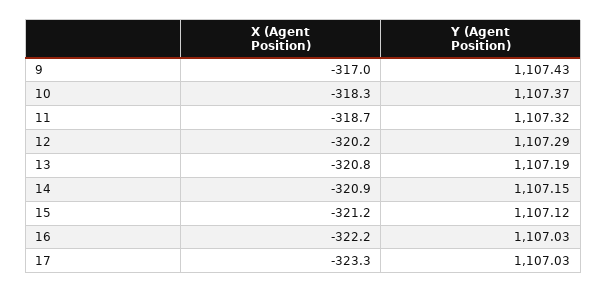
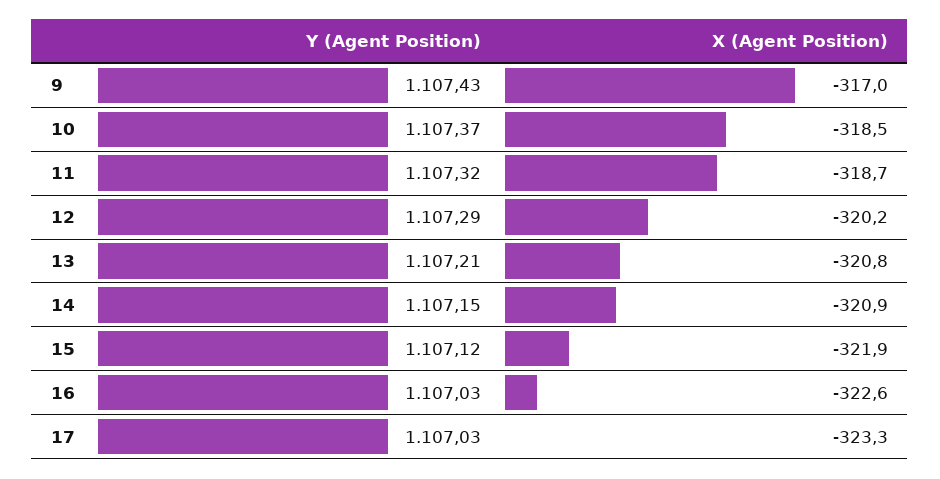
X (Agent Position), 10: -318.3 -> -318.5
Y (Agent Position), 13: 1107.19 -> 1107.21
X (Agent Position), 15: -321.2 -> -321.9
X (Agent Position), 16: -322.2 -> -322.6

